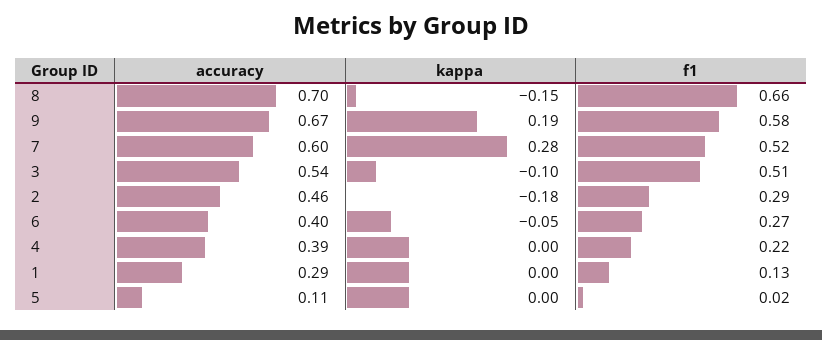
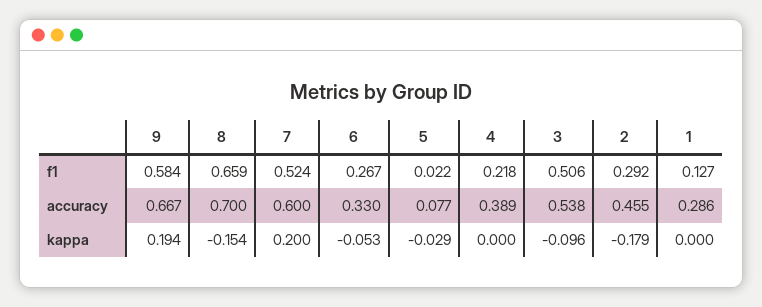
kappa, 7: 0.28 -> 0.2
accuracy, 6: 0.4 -> 0.33
accuracy, 5: 0.11 -> 0.077
kappa, 5: 0 -> -0.029

